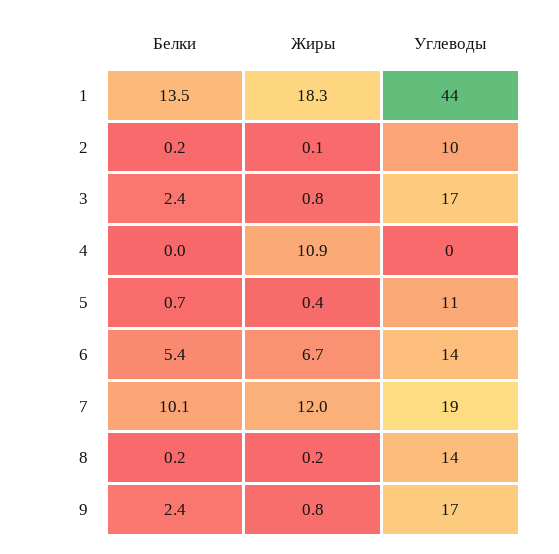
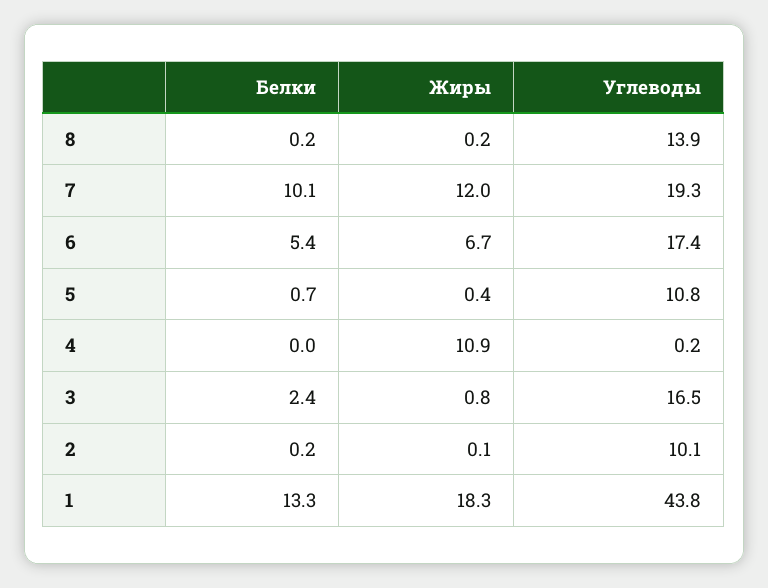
Белки, 1: 13.5 -> 13.3
Углеводы, 6: 14 -> 17.4
Белки, 9: 2.4 -> none
Жиры, 9: 0.8 -> none
Углеводы, 9: 17 -> none

